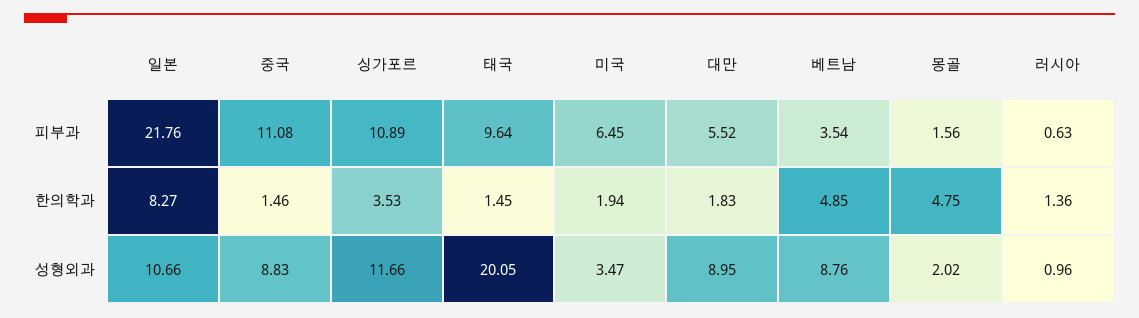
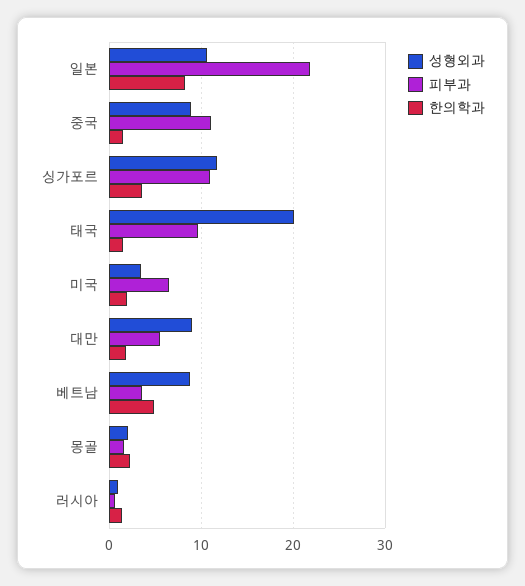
한의학과, 몽골: 4.75 -> 2

